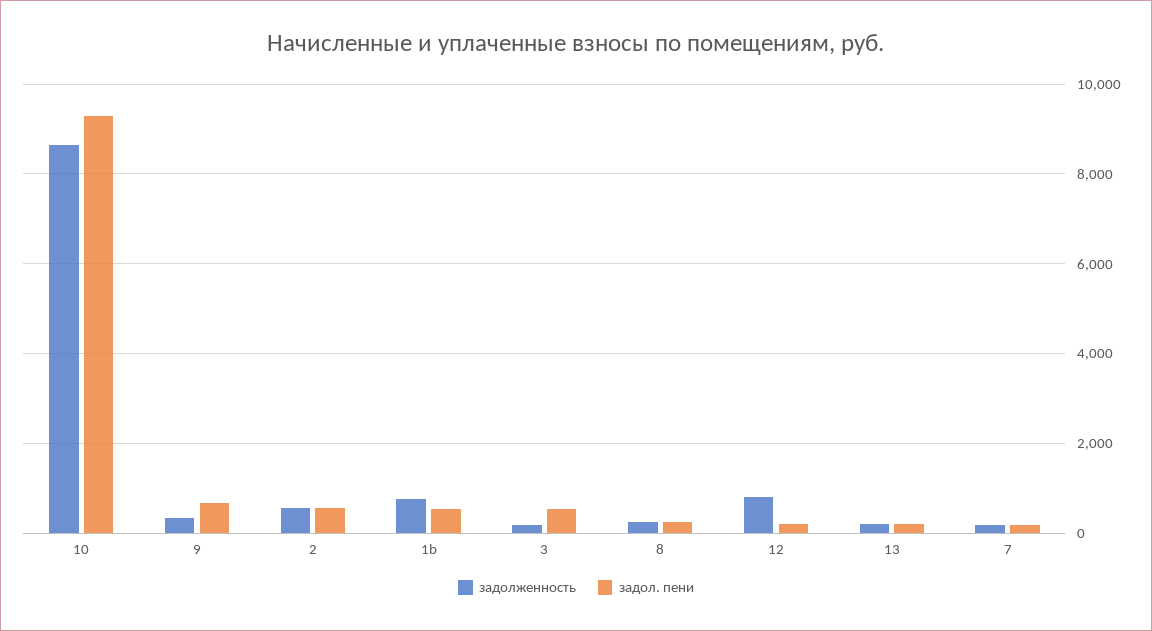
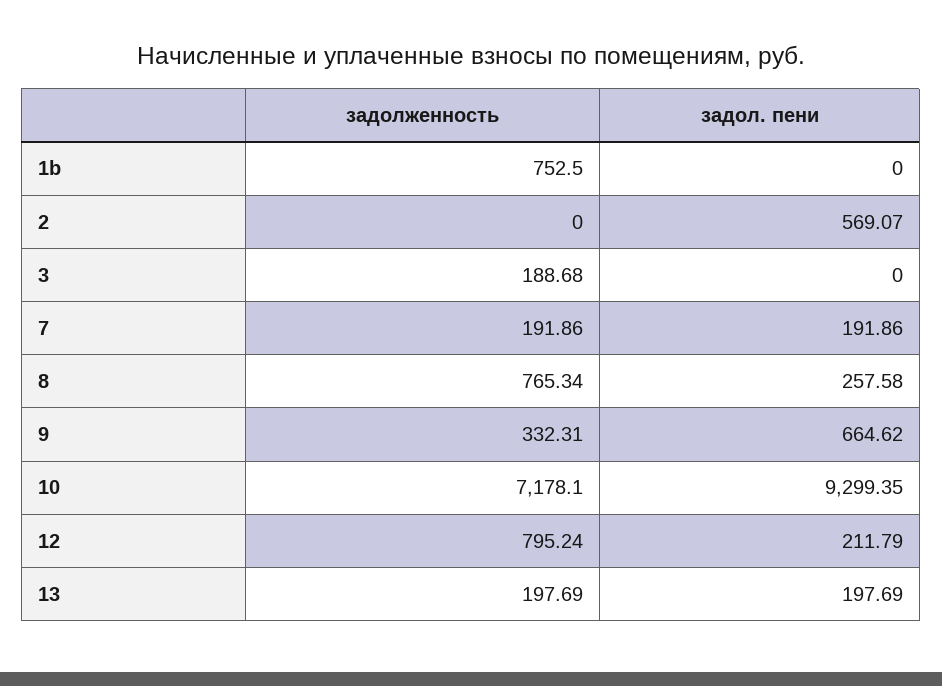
задолженность, 10: 8600 -> 7178.1
задолженность, 2: 600 -> 0
задол. пени, 1b: 600 -> 0
задол. пени, 3: 600 -> 0
задолженность, 8: 200 -> 765.34

